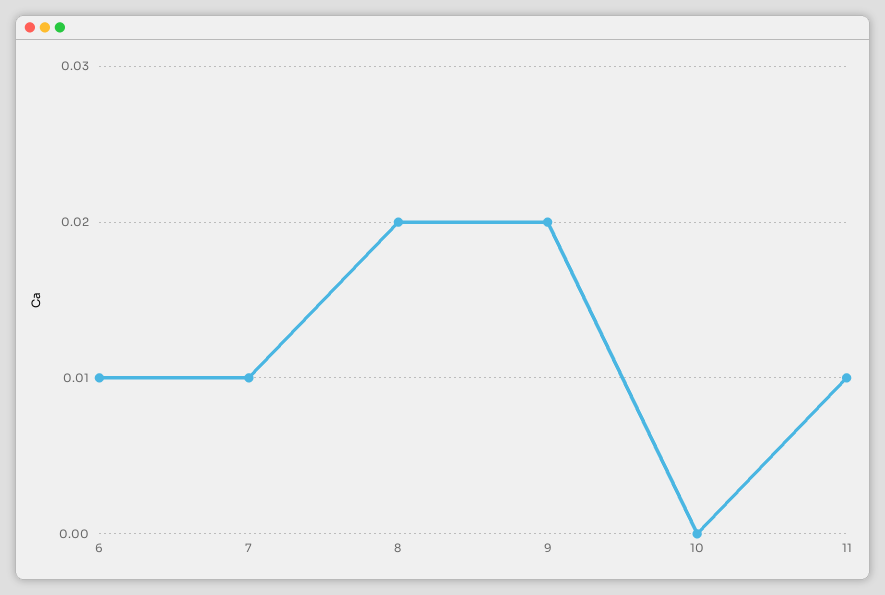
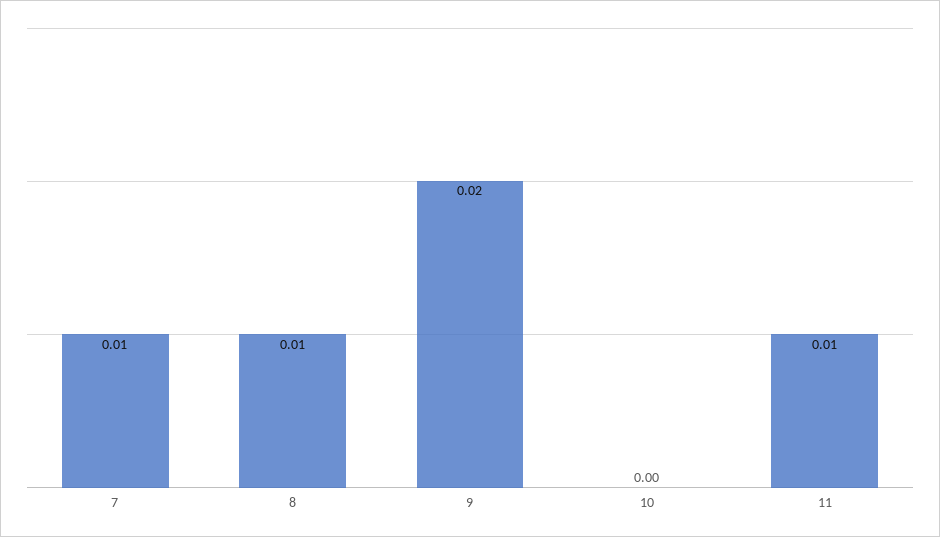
6: 0.01 -> none
8: 0.02 -> 0.01

